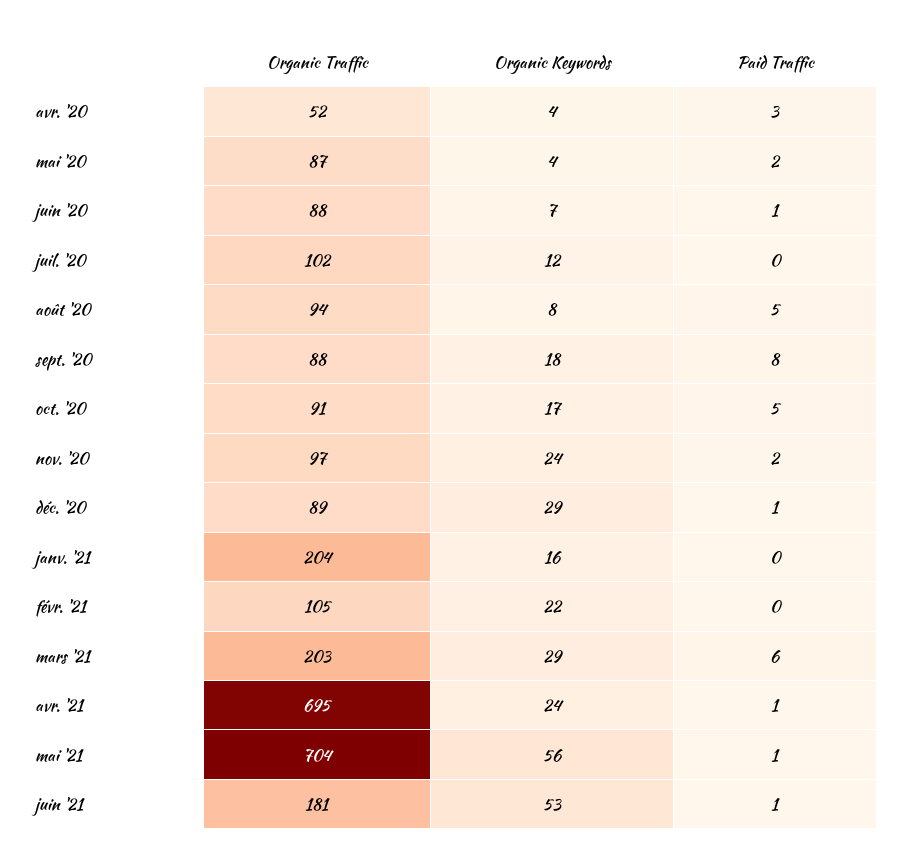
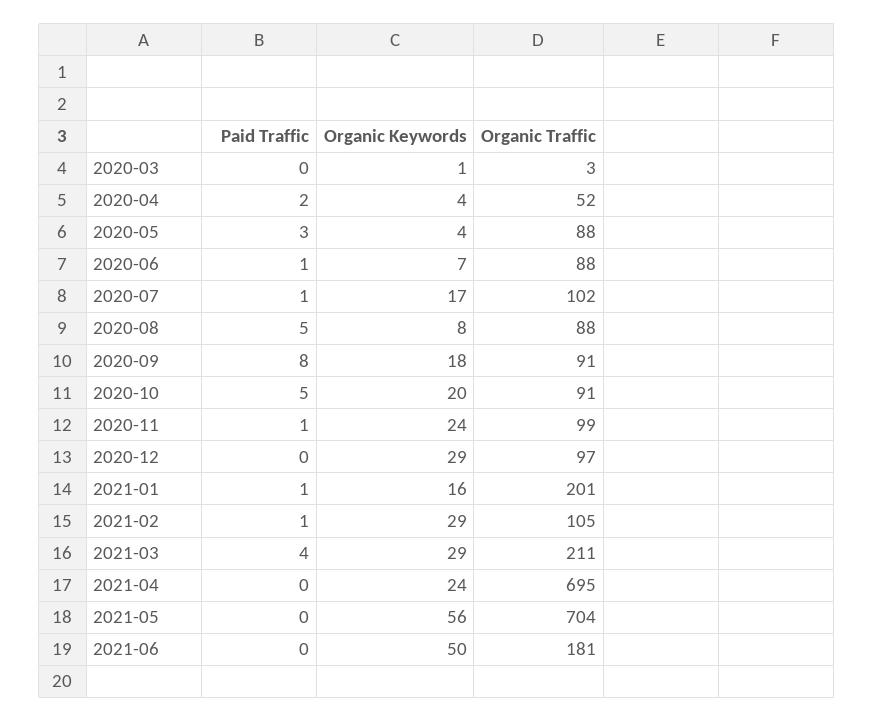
Paid Traffic, avr. '20: 3 -> 2
Organic Traffic, mai '20: 87 -> 88
Paid Traffic, mai '20: 2 -> 3
Organic Keywords, juil. '20: 12 -> 17
Paid Traffic, juil. '20: 0 -> 1
Organic Traffic, août '20: 94 -> 88
Organic Traffic, sept. '20: 88 -> 91
Organic Keywords, oct. '20: 17 -> 20
Organic Traffic, nov. '20: 97 -> 99
Paid Traffic, nov. '20: 2 -> 1
Organic Traffic, déc. '20: 89 -> 97
Paid Traffic, déc. '20: 1 -> 0
Organic Traffic, janv. '21: 204 -> 201
Paid Traffic, janv. '21: 0 -> 1
Organic Keywords, févr. '21: 22 -> 29
Paid Traffic, févr. '21: 0 -> 1
Organic Traffic, mars '21: 203 -> 211
Paid Traffic, mars '21: 6 -> 4
Paid Traffic, avr. '21: 1 -> 0
Paid Traffic, mai '21: 1 -> 0
Organic Keywords, juin '21: 53 -> 50
Paid Traffic, juin '21: 1 -> 0
Paid Traffic, 2020-03: none -> 0
Organic Keywords, 2020-03: none -> 1
Organic Traffic, 2020-03: none -> 3

